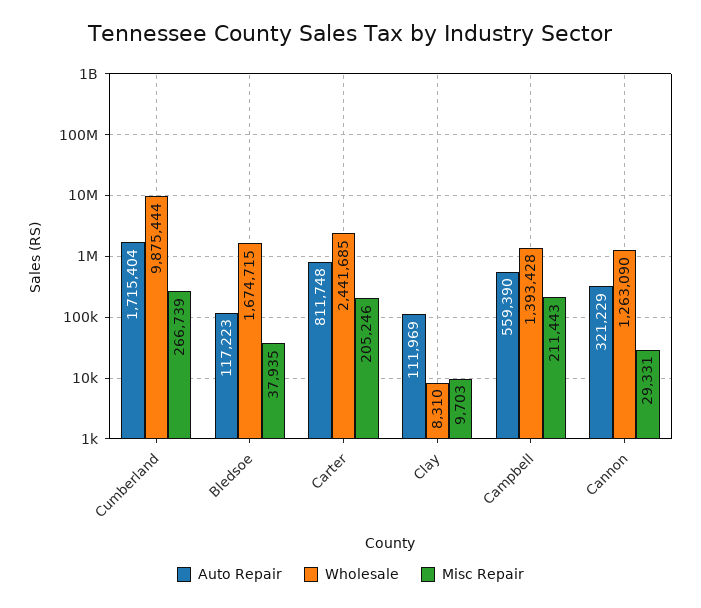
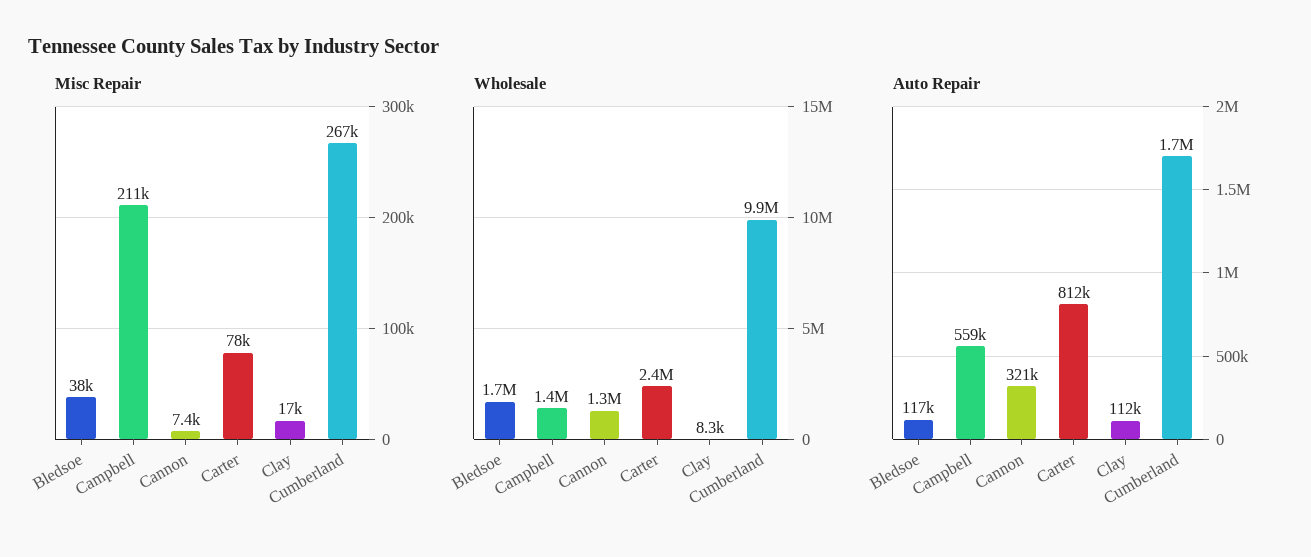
Misc Repair, Carter: 205246 -> 78000
Misc Repair, Clay: 9703 -> 17000
Misc Repair, Cannon: 29331 -> 7400

